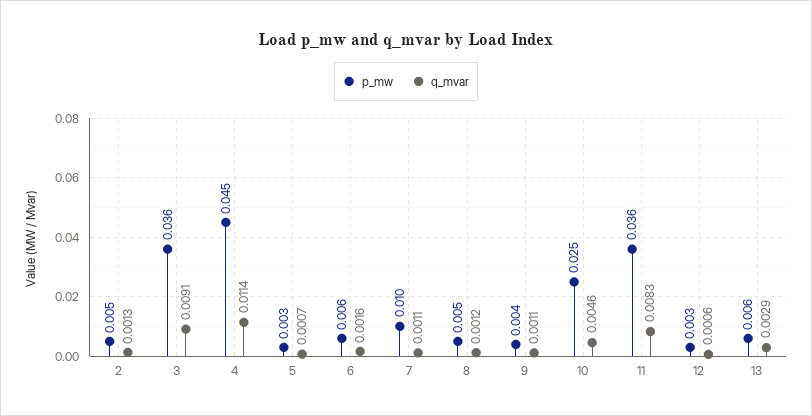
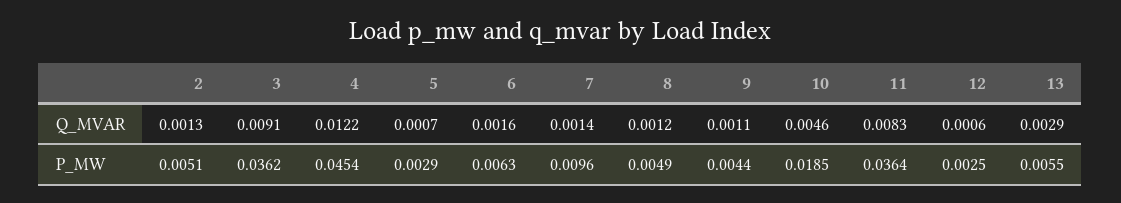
q_mvar, 4: 0.0114 -> 0.0122
q_mvar, 7: 0.0011 -> 0.0014
p_mw, 10: 0.025 -> 0.0185

